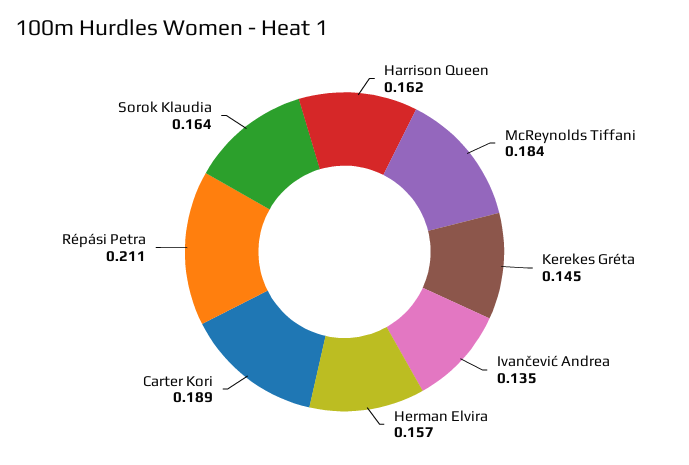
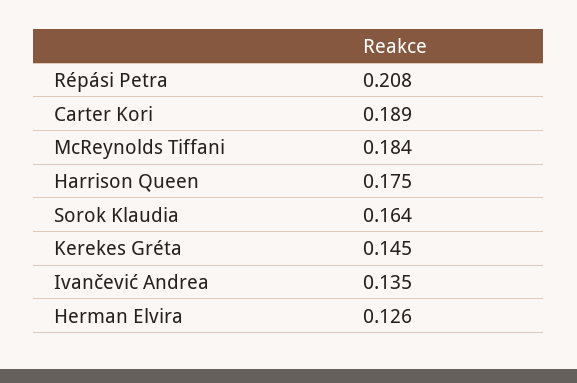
Harrison Queen: 0.162 -> 0.175
Herman Elvira: 0.157 -> 0.126
Répási Petra: 0.211 -> 0.208

